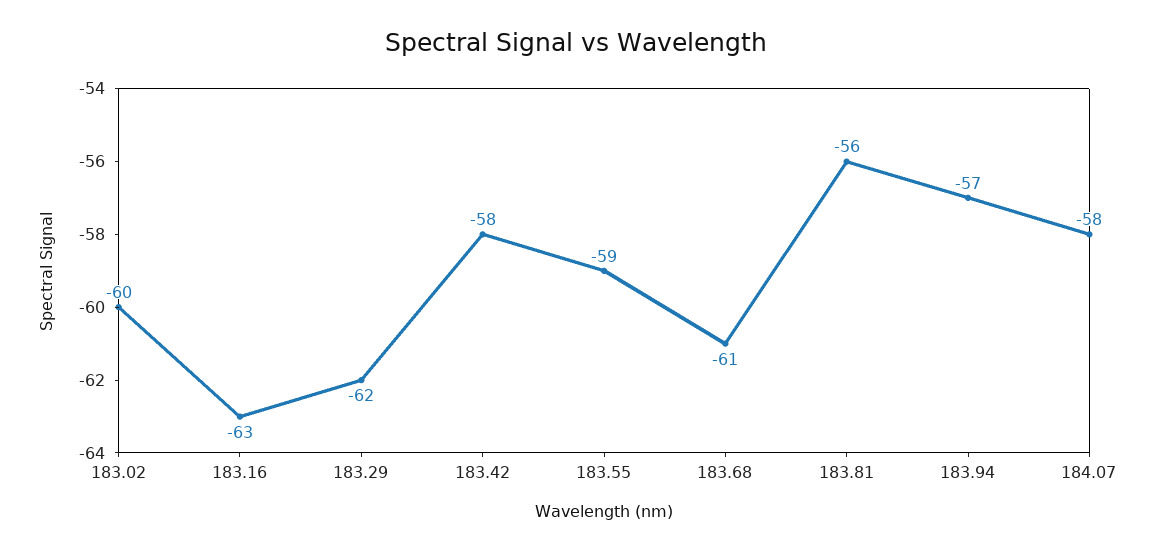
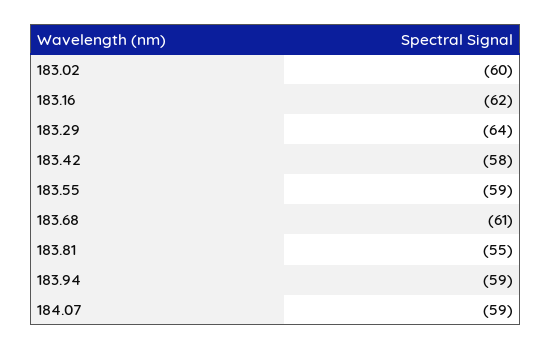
183.16: -63 -> -62
183.29: -62 -> -64
183.81: -56 -> -55
183.94: -57 -> -59
184.07: -58 -> -59

